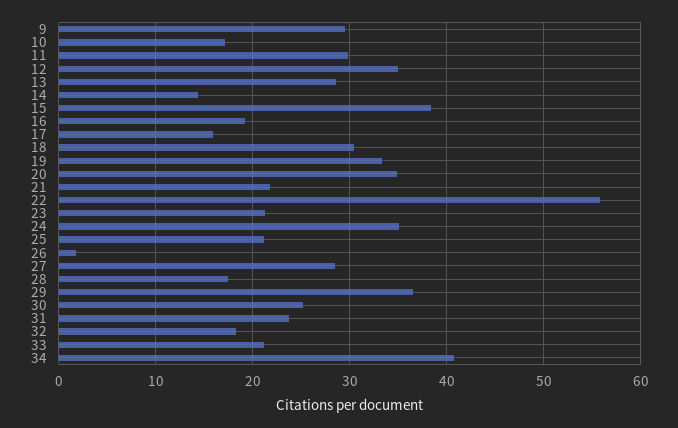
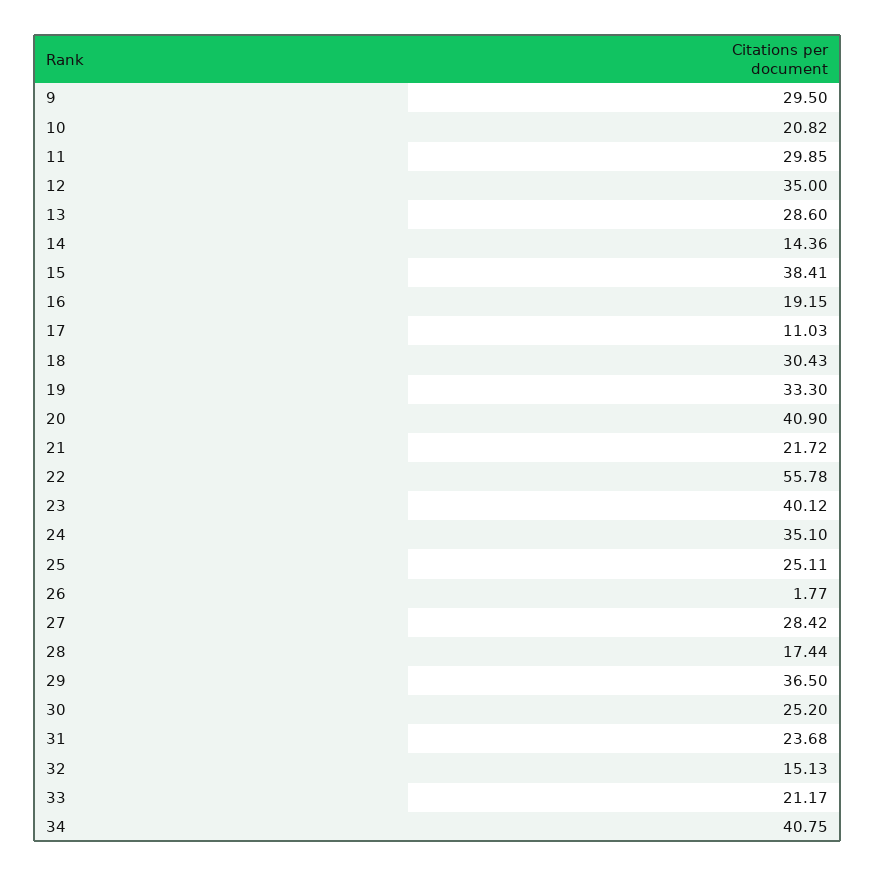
10: 17 -> 20.82
17: 16 -> 11.03
20: 35 -> 40.9
23: 21 -> 40.12
25: 21 -> 25.11
32: 18 -> 15.13

